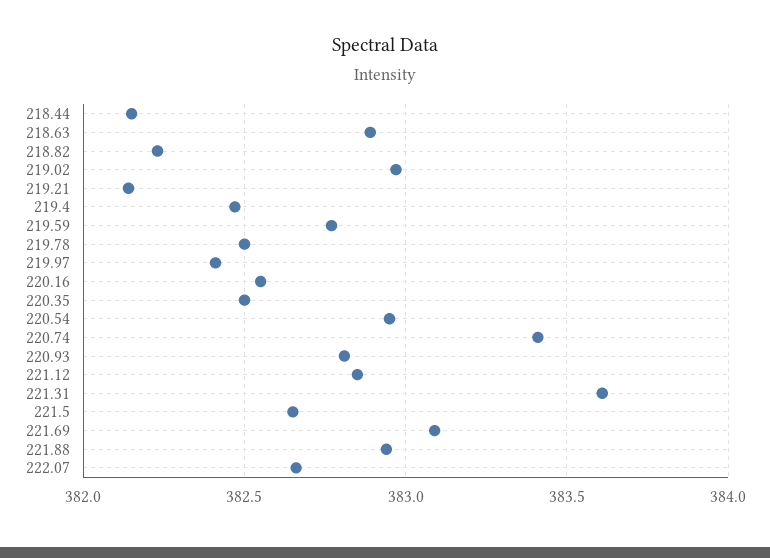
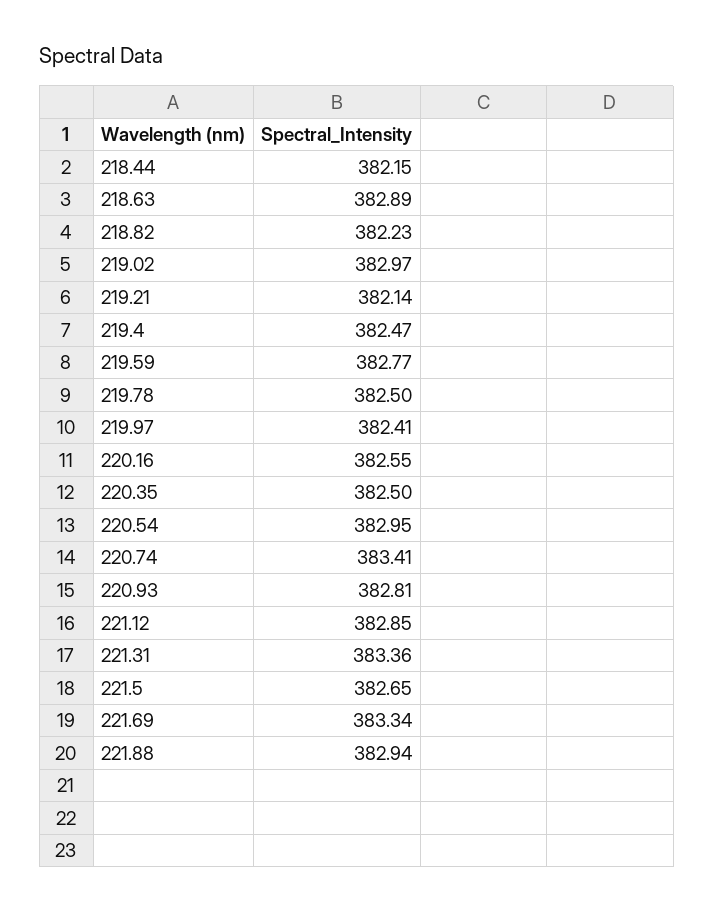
221.31: 383.6 -> 383.36
221.69: 383.1 -> 383.34
222.07: 382.65 -> none

